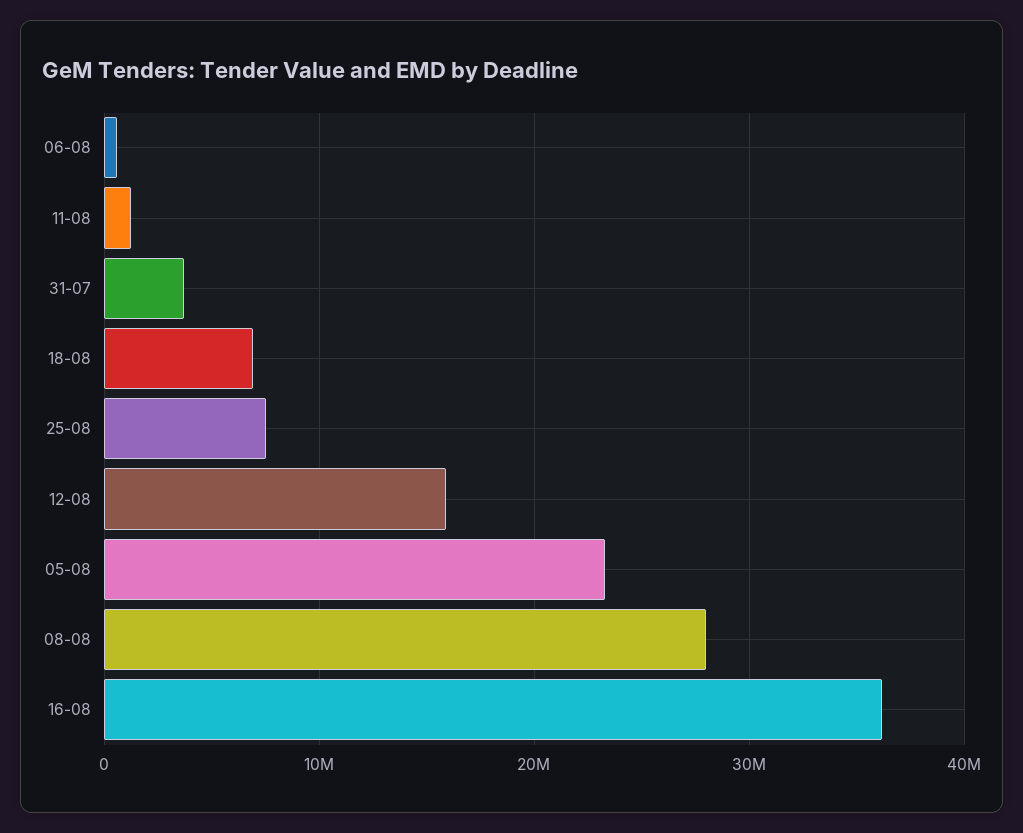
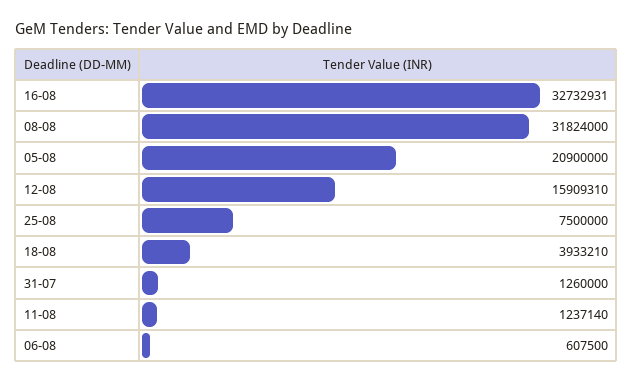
31-07: 4000000 -> 1260000
18-08: 7000000 -> 3933210
05-08: 23000000 -> 20900000
08-08: 28000000 -> 31824000
16-08: 36000000 -> 32732931

